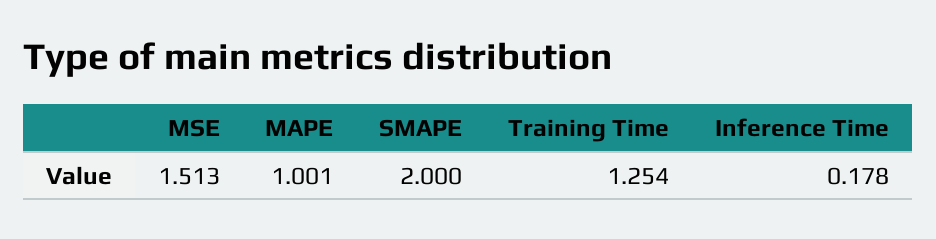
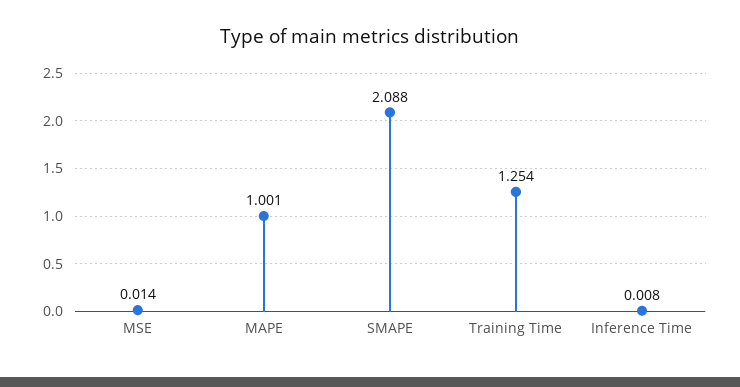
MSE: 1.513 -> 0.014
SMAPE: 2 -> 2.088
Inference Time: 0.178 -> 0.008

